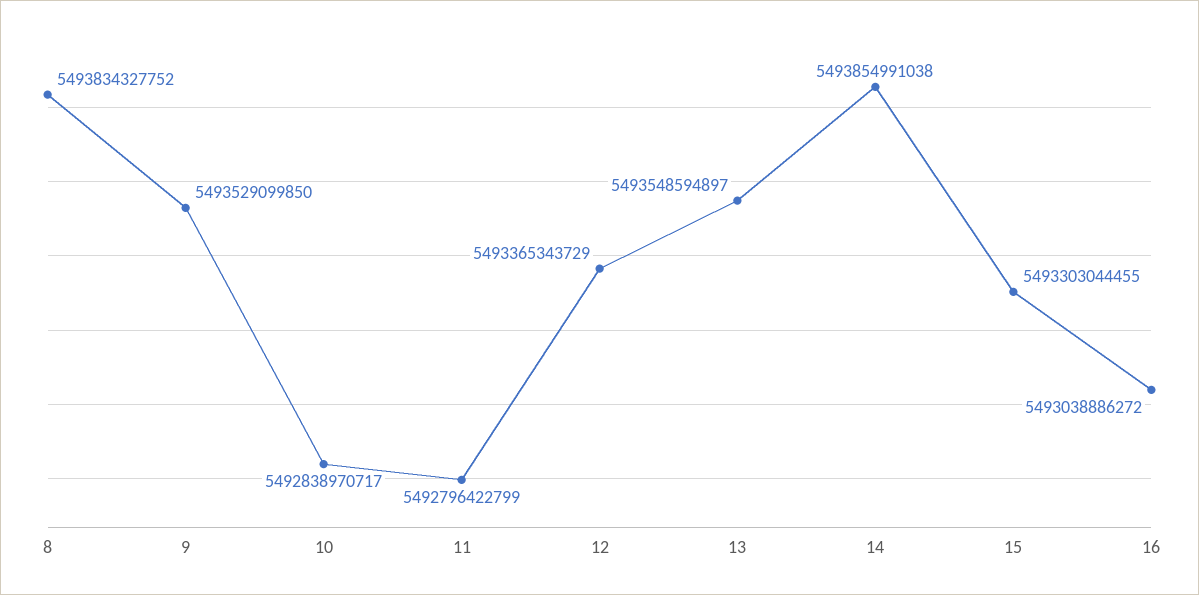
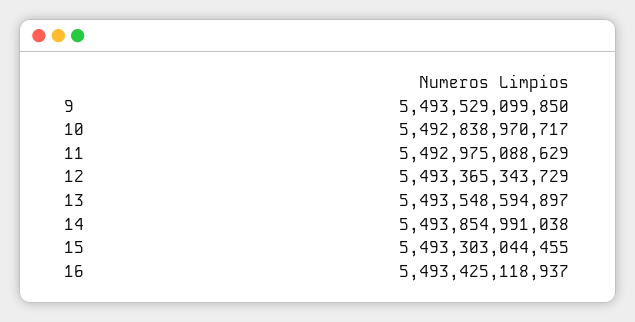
8: 5493834327752 -> none
11: 5492796422799 -> 5492975088629
16: 5493038886272 -> 5493425118937

